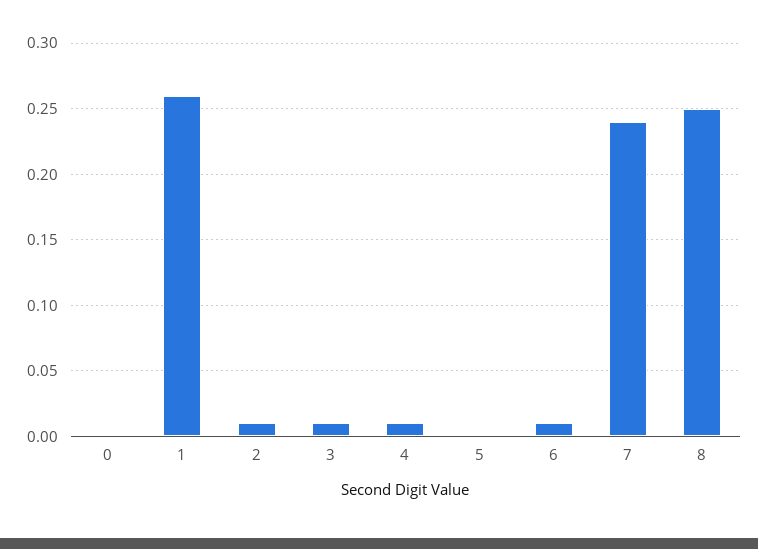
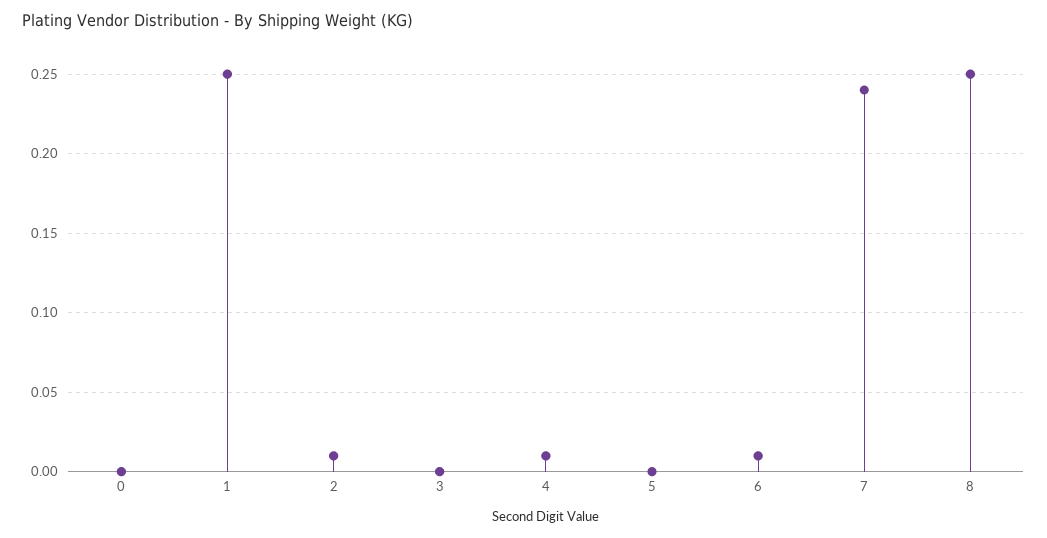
1: 0.26 -> 0.25
3: 0.01 -> 0

